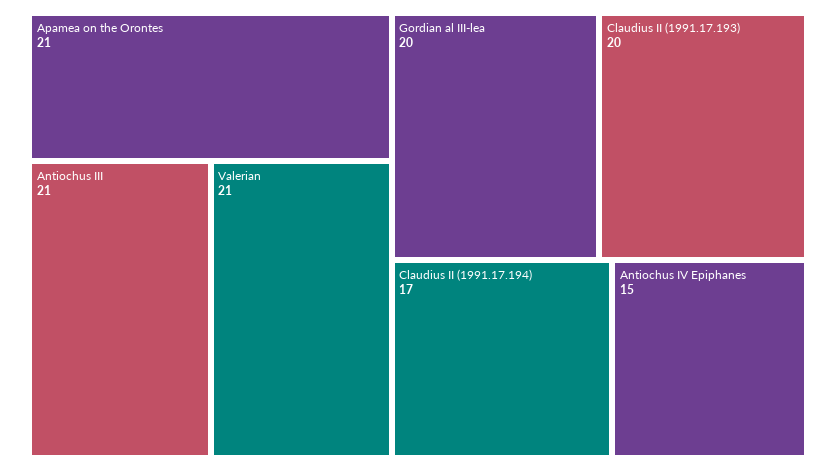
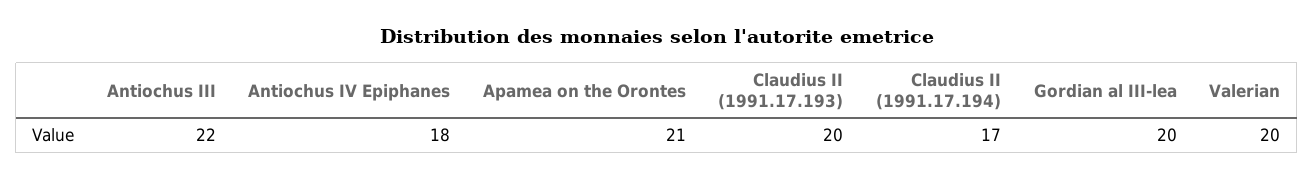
Antiochus III: 21 -> 22
Valerian: 21 -> 20
Antiochus IV Epiphanes: 15 -> 18

